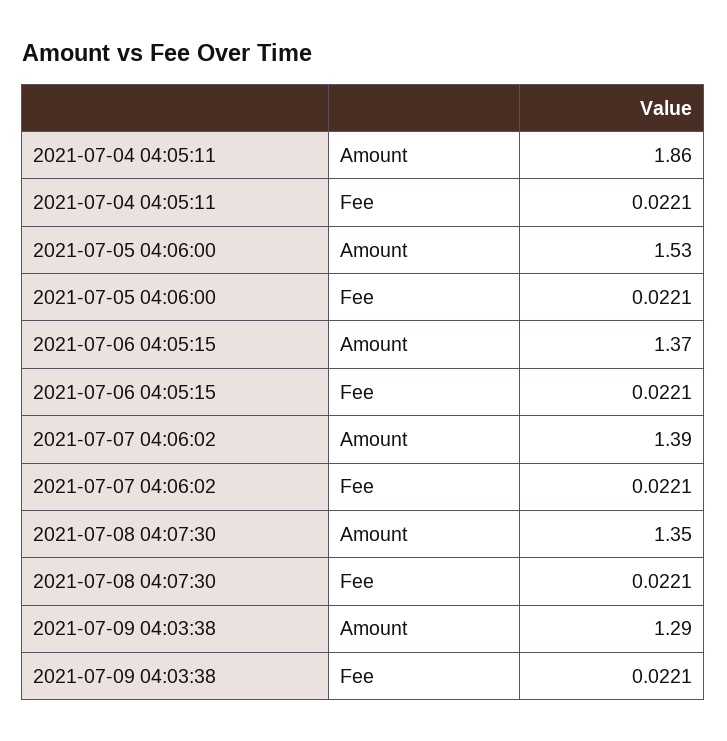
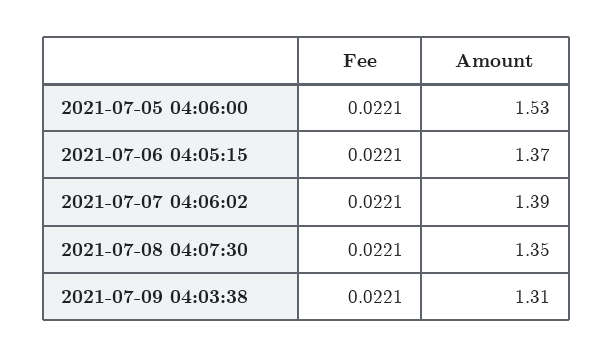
2021-07-04 04:05:11, Amount: 1.86 -> none
2021-07-04 04:05:11, Fee: 0.0221 -> none
2021-07-09 04:03:38, Amount: 1.29 -> 1.31

